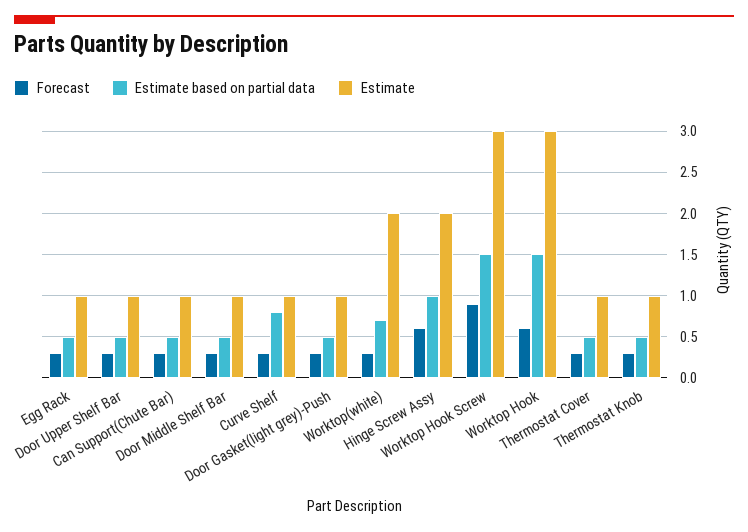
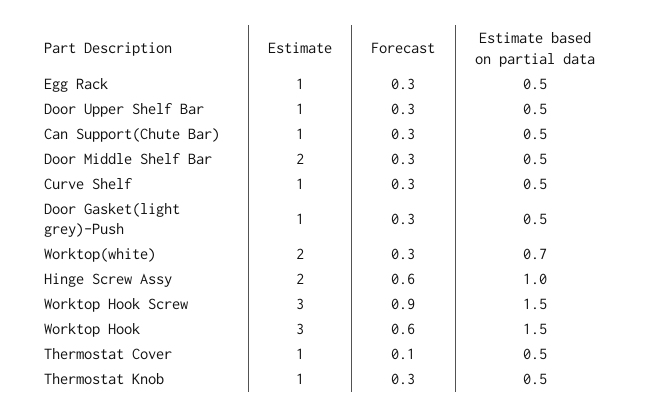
Estimate, Door Middle Shelf Bar: 1 -> 2
Estimate based on partial data, Curve Shelf: 0.8 -> 0.5
Forecast, Thermostat Cover: 0.3 -> 0.1

